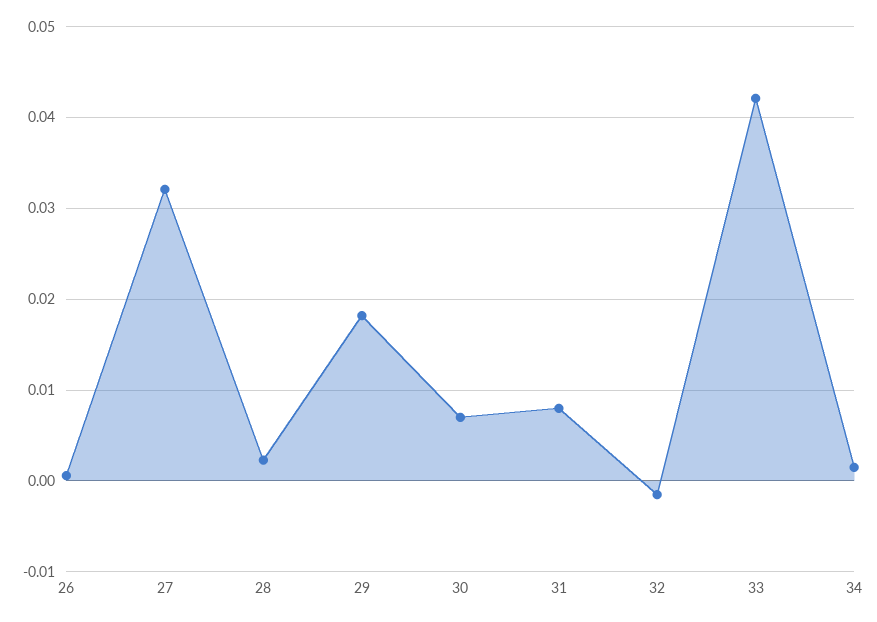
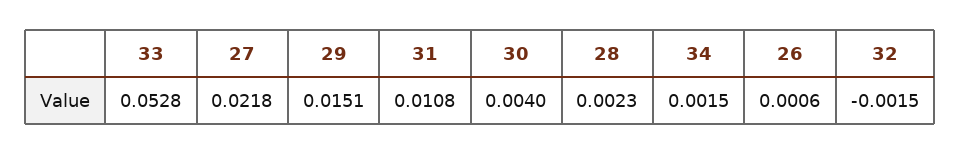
27: 0.032 -> 0.0218
29: 0.018 -> 0.0151
30: 0.007 -> 0.004
31: 0.008 -> 0.0108
33: 0.042 -> 0.0528

